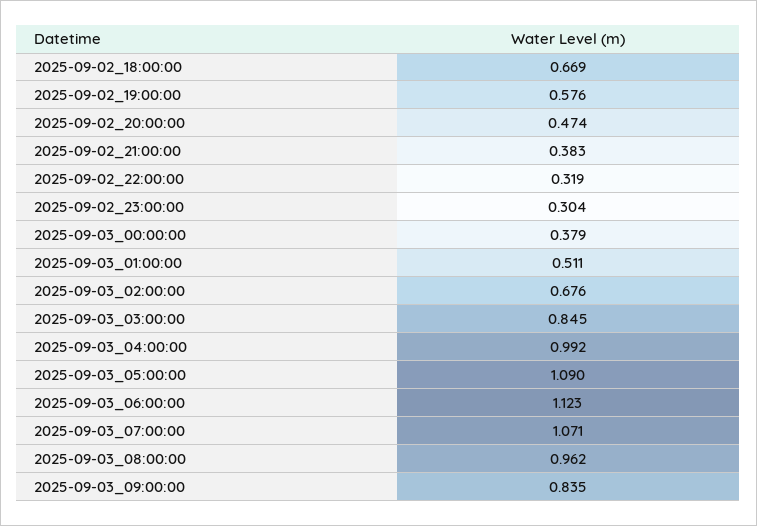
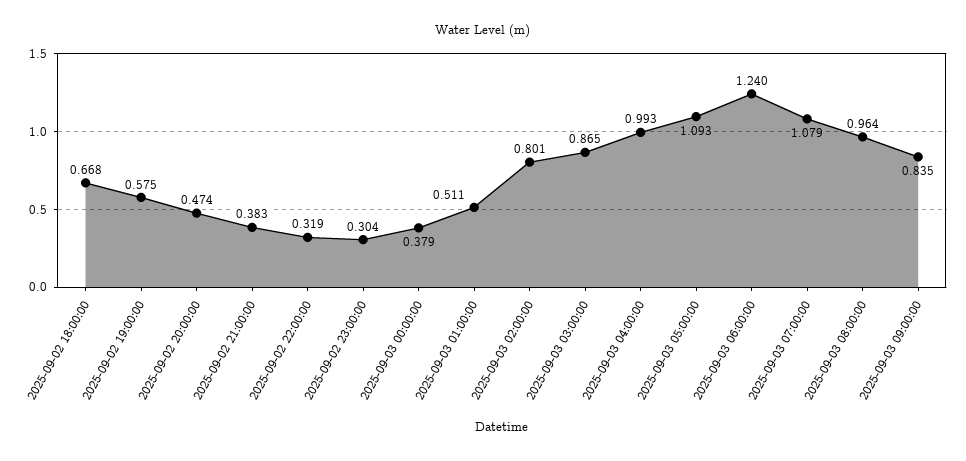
2025-09-02_18:00:00: 0.669 -> 0.668
2025-09-02_19:00:00: 0.576 -> 0.575
2025-09-03_02:00:00: 0.676 -> 0.801
2025-09-03_03:00:00: 0.845 -> 0.865
2025-09-03_04:00:00: 0.992 -> 0.993
2025-09-03_05:00:00: 1.09 -> 1.093
2025-09-03_06:00:00: 1.123 -> 1.24
2025-09-03_07:00:00: 1.071 -> 1.079
2025-09-03_08:00:00: 0.962 -> 0.964

